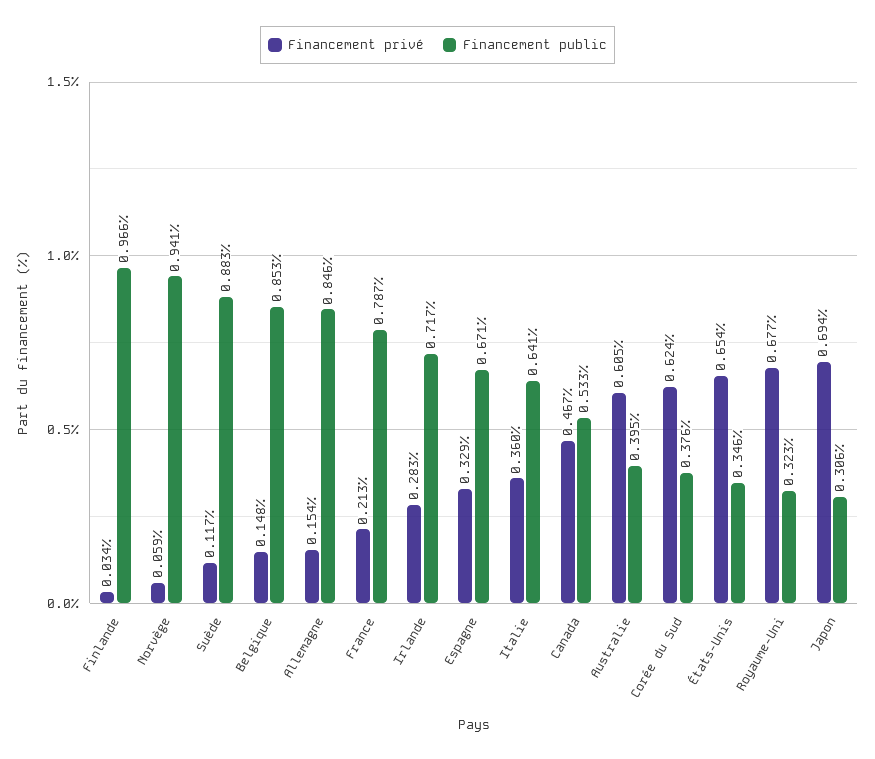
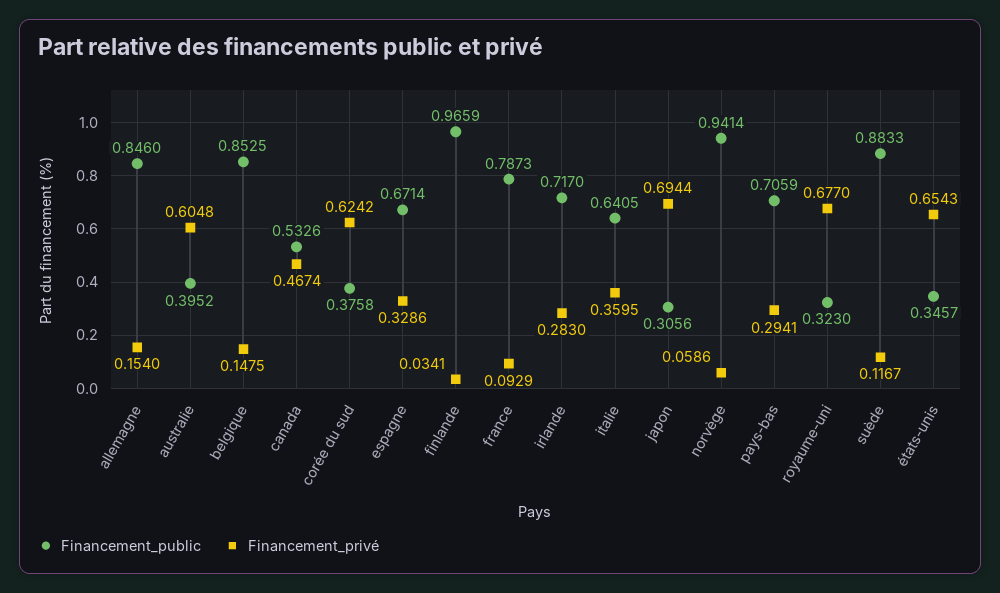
Financement privé, France: 0.213 -> 0.0929
Financement public, pays-bas: none -> 0.7059
Financement privé, pays-bas: none -> 0.2941

